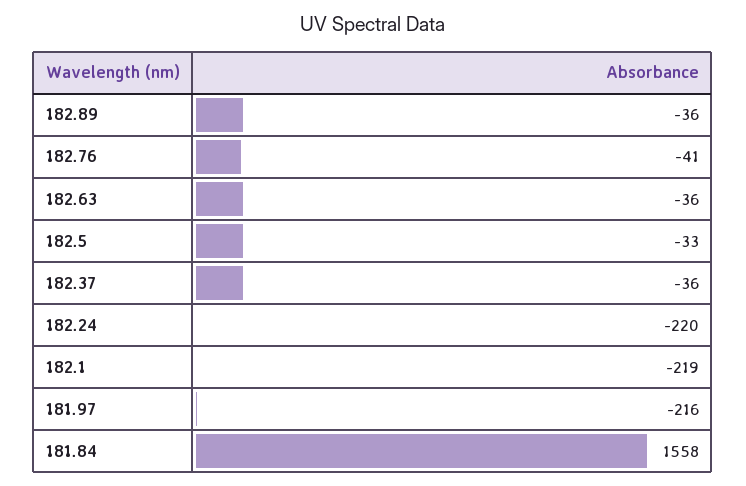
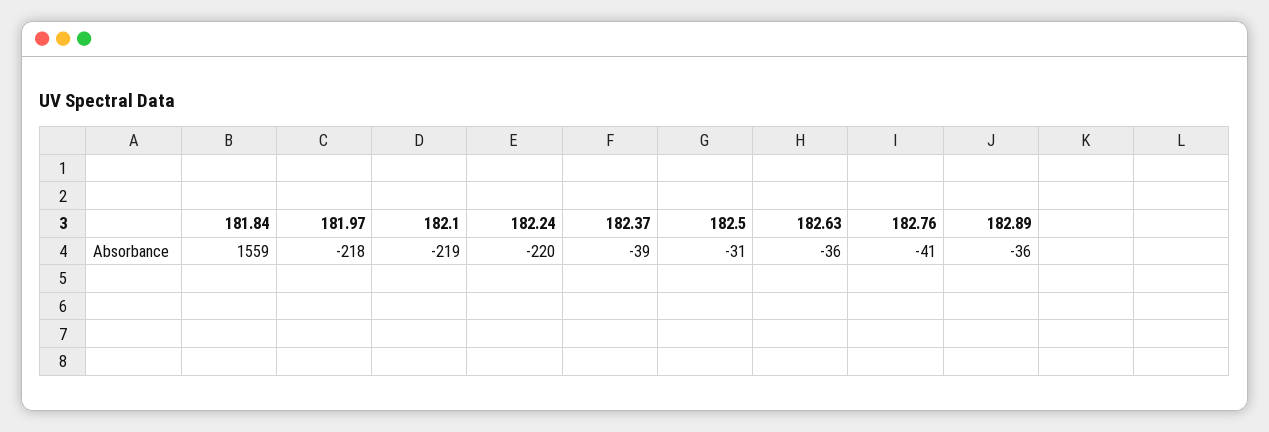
182.5: -33 -> -31
182.37: -36 -> -39
181.97: -216 -> -218
181.84: 1558 -> 1559

